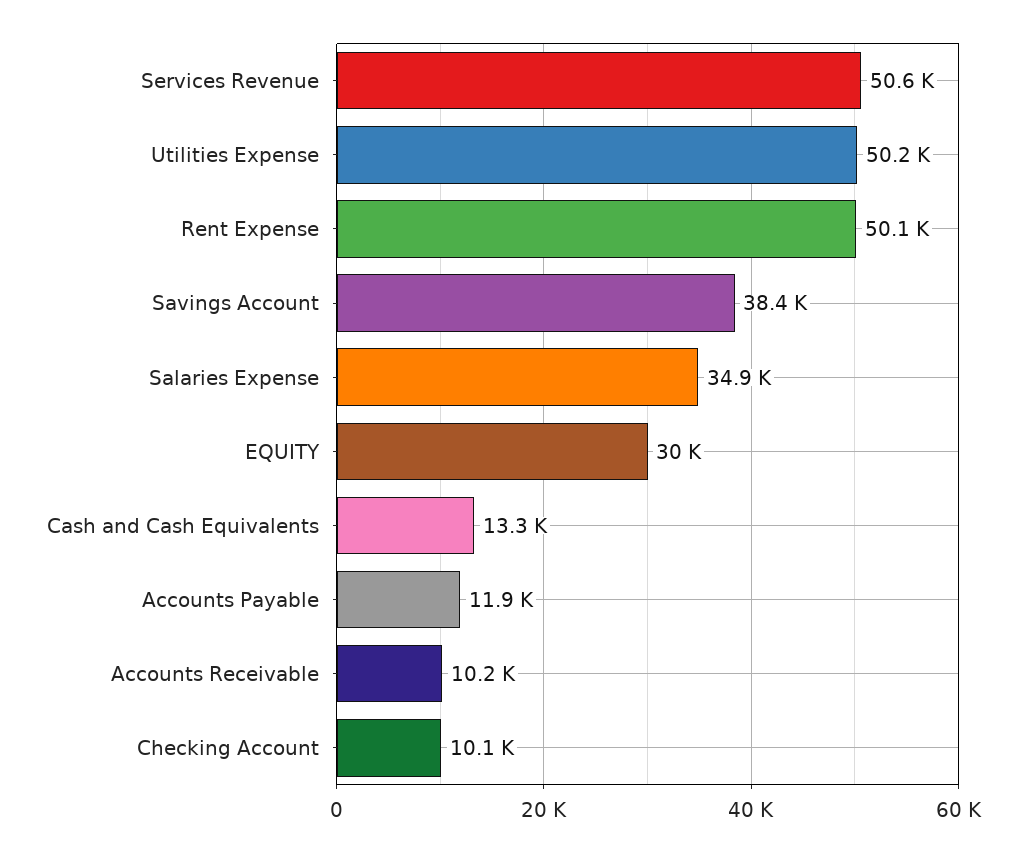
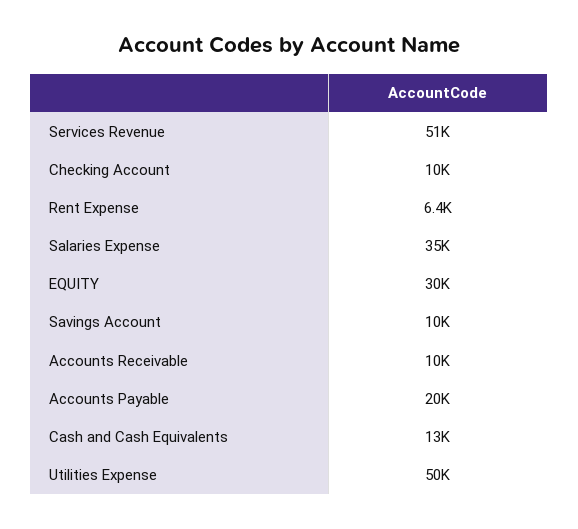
Rent Expense: 50100 -> 6400
Savings Account: 38400 -> 10000
Accounts Payable: 11900 -> 20000

